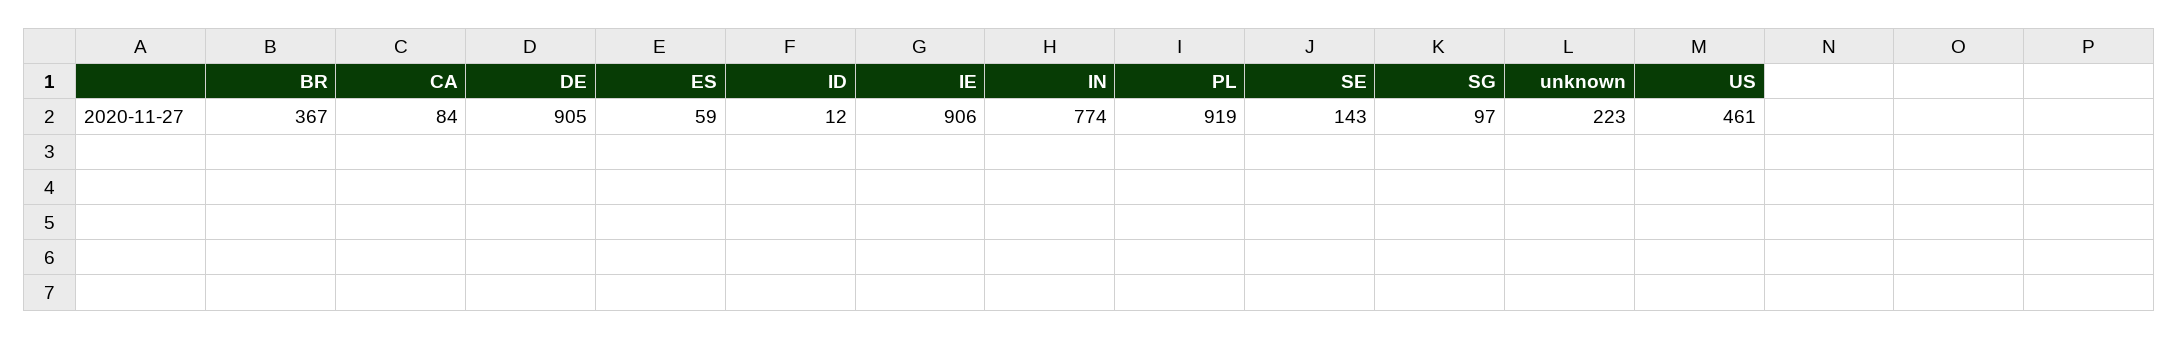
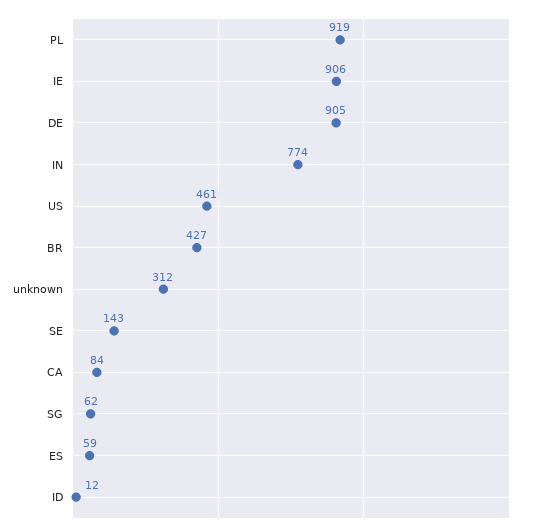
BR: 367 -> 427
SG: 97 -> 62
unknown: 223 -> 312

